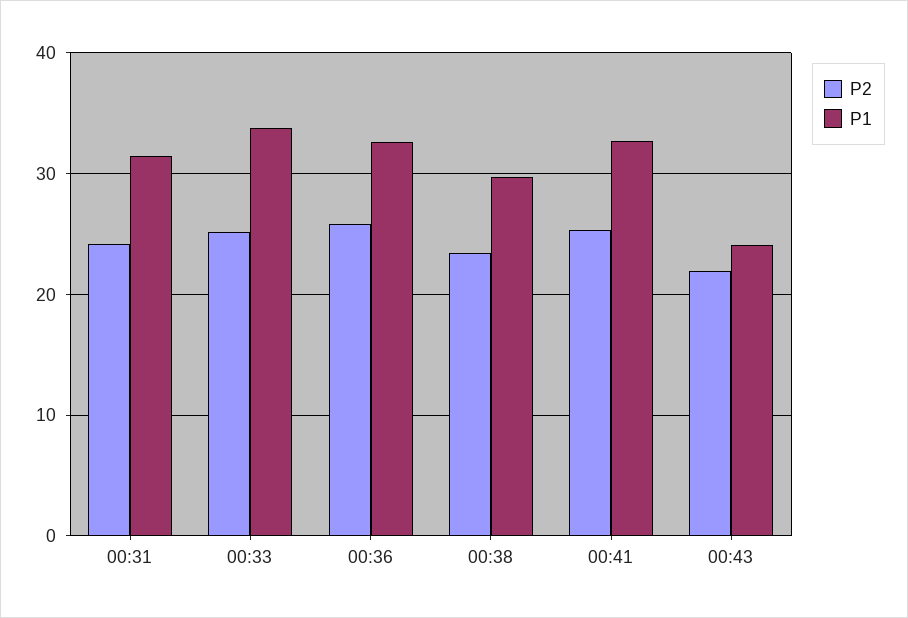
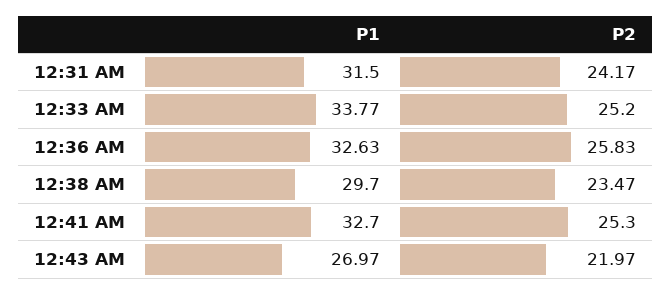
P1, 00:43: 24 -> 26.97

